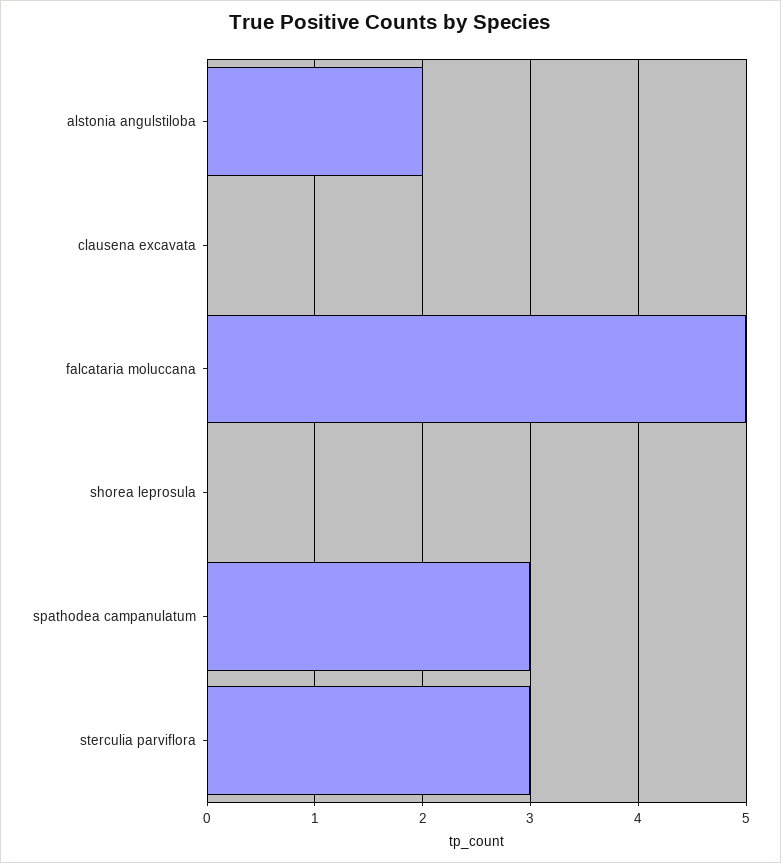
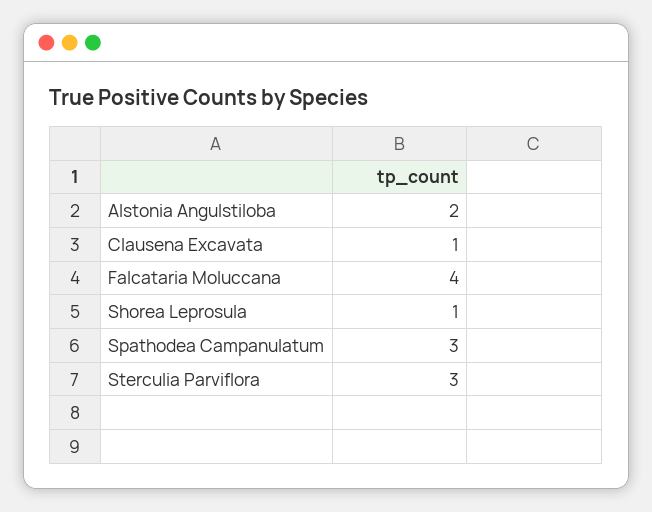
clausena excavata: 0 -> 1
falcataria moluccana: 5 -> 4
shorea leprosula: 0 -> 1

